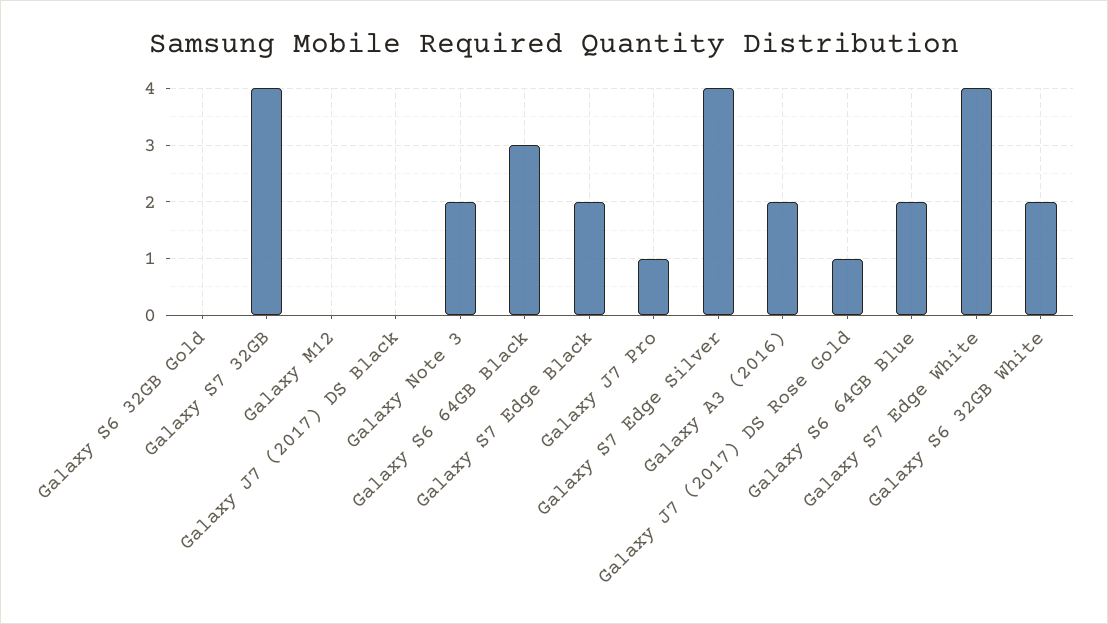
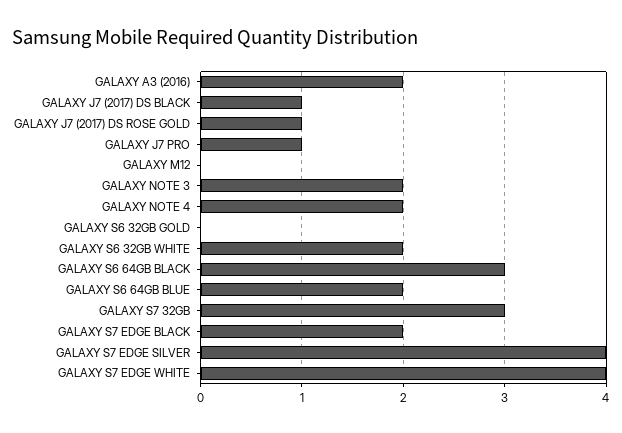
Galaxy S7 32GB: 4 -> 3
Galaxy J7 (2017) DS Black: 0 -> 1
GALAXY NOTE 4: none -> 2

